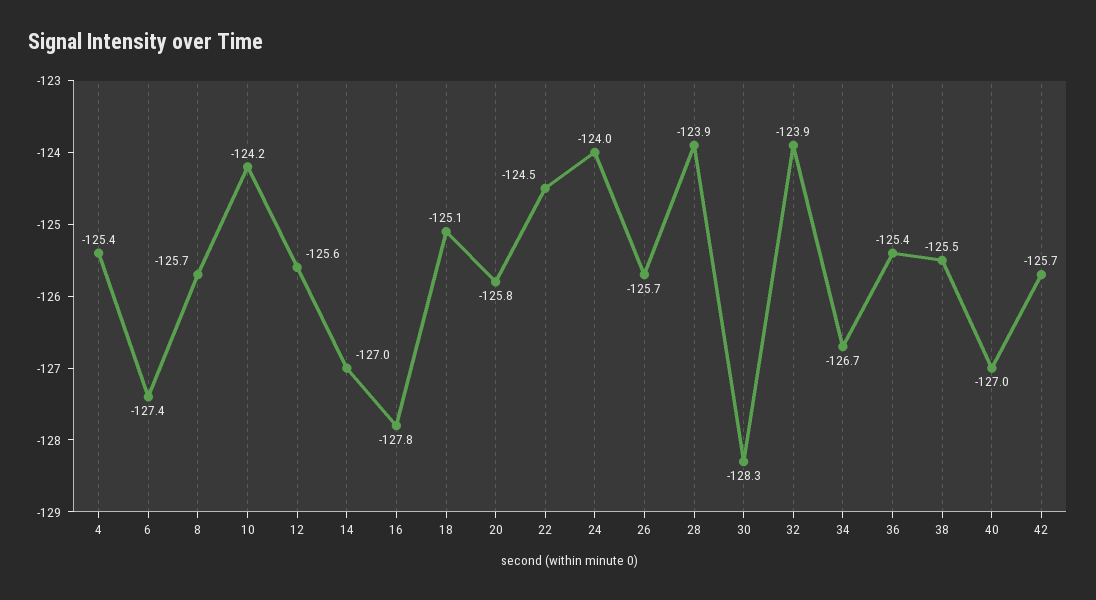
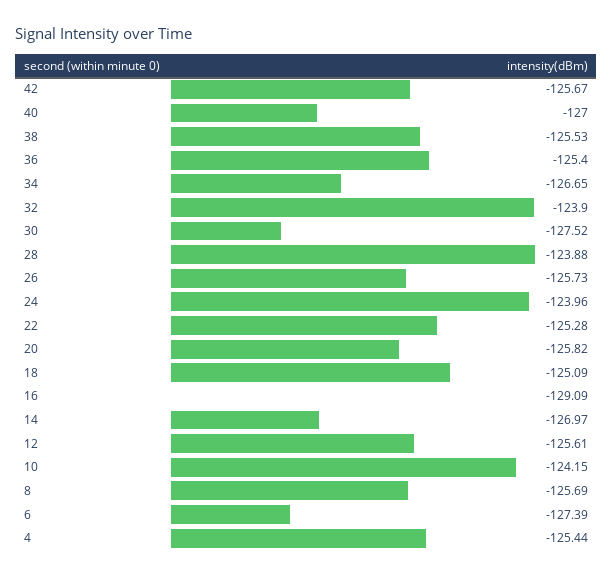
16: -127.8 -> -129.09
22: -124.5 -> -125.28
30: -128.3 -> -127.52

